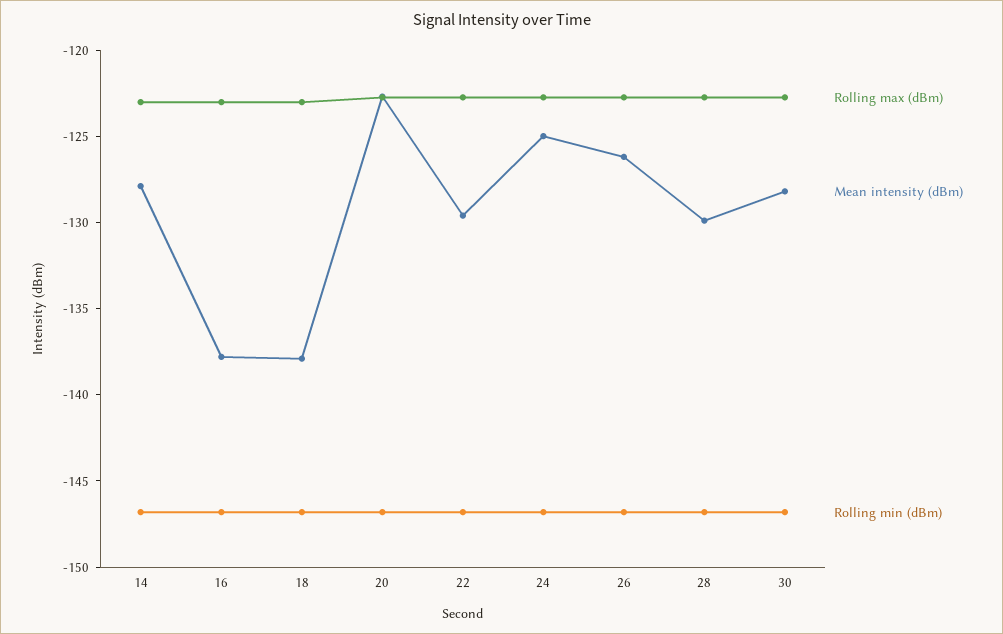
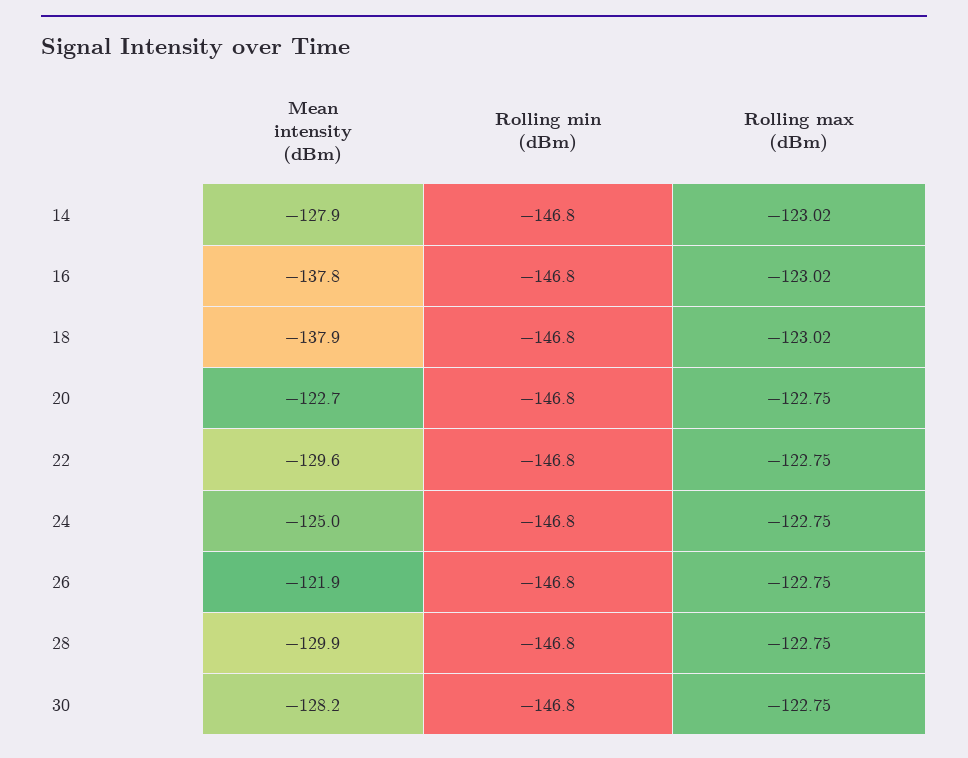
Mean intensity (dBm), 26: -126 -> -121.9

